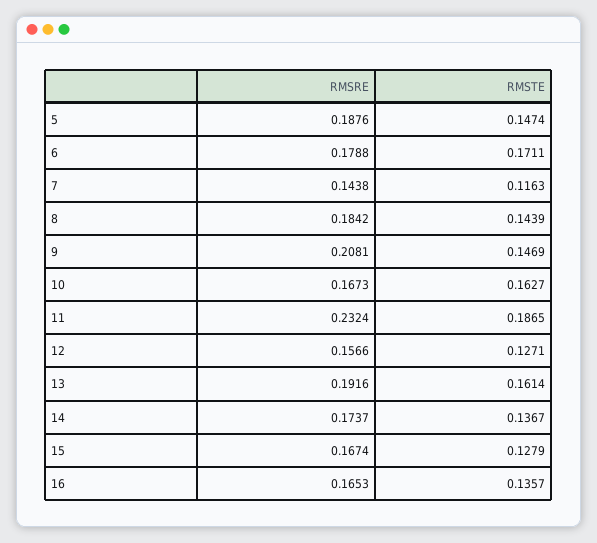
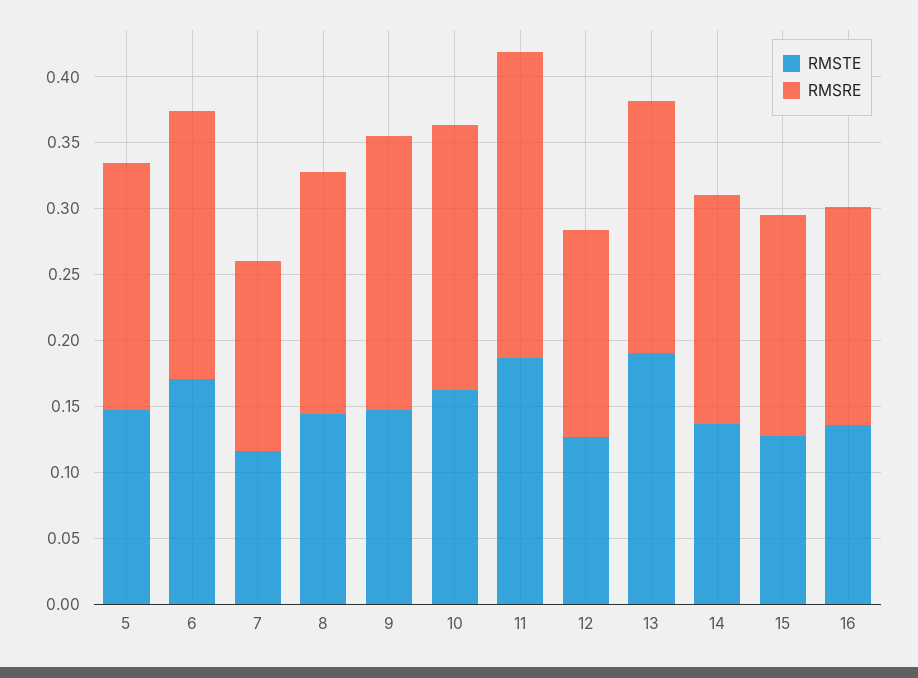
RMSRE, 6: 0.1788 -> 0.2
RMSRE, 10: 0.1673 -> 0.2
RMSTE, 13: 0.1614 -> 0.19

